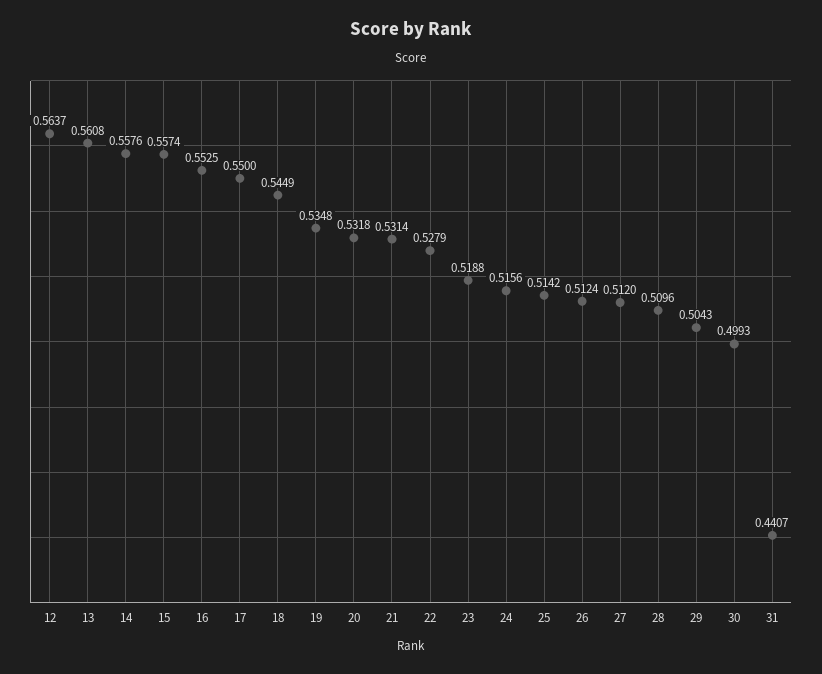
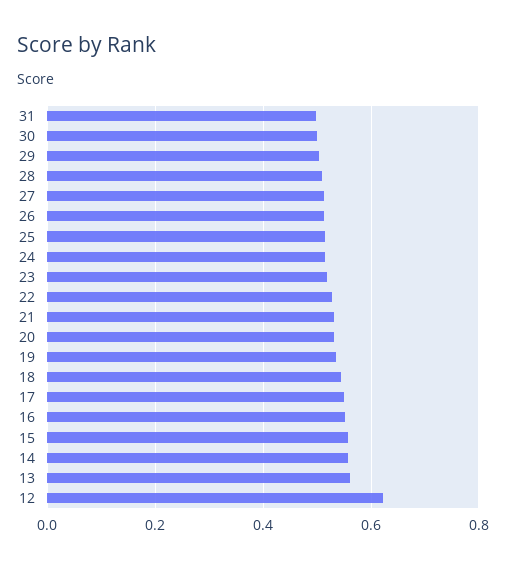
12: 0.5637 -> 0.62
31: 0.4407 -> 0.5

